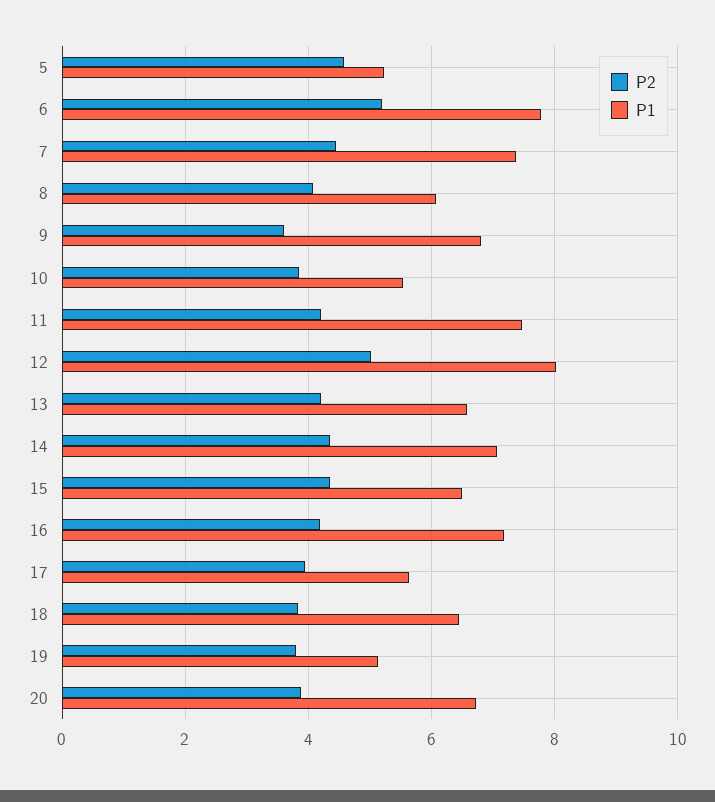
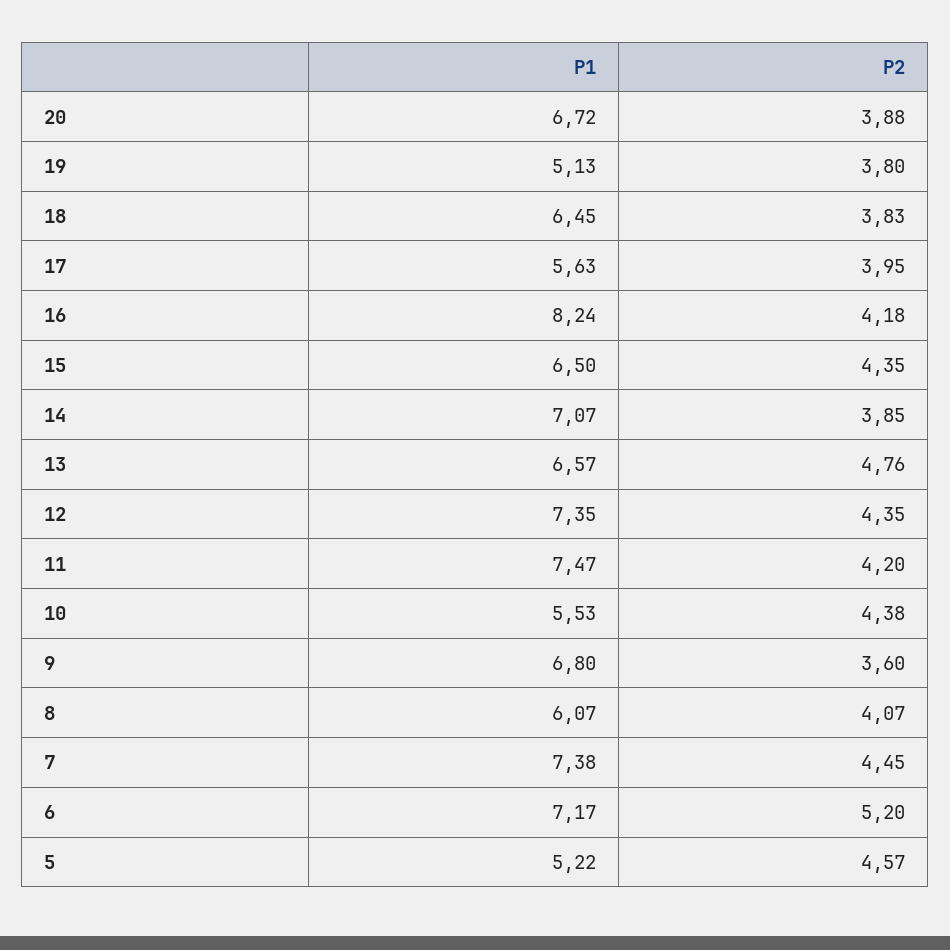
P1, 6: 7.8 -> 7.17
P2, 10: 3.8 -> 4.38
P2, 12: 5 -> 4.35
P1, 12: 8 -> 7.35
P2, 13: 4.2 -> 4.76
P2, 14: 4.4 -> 3.85
P1, 16: 7.2 -> 8.24

